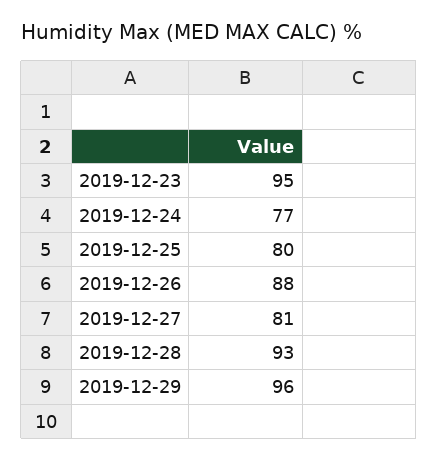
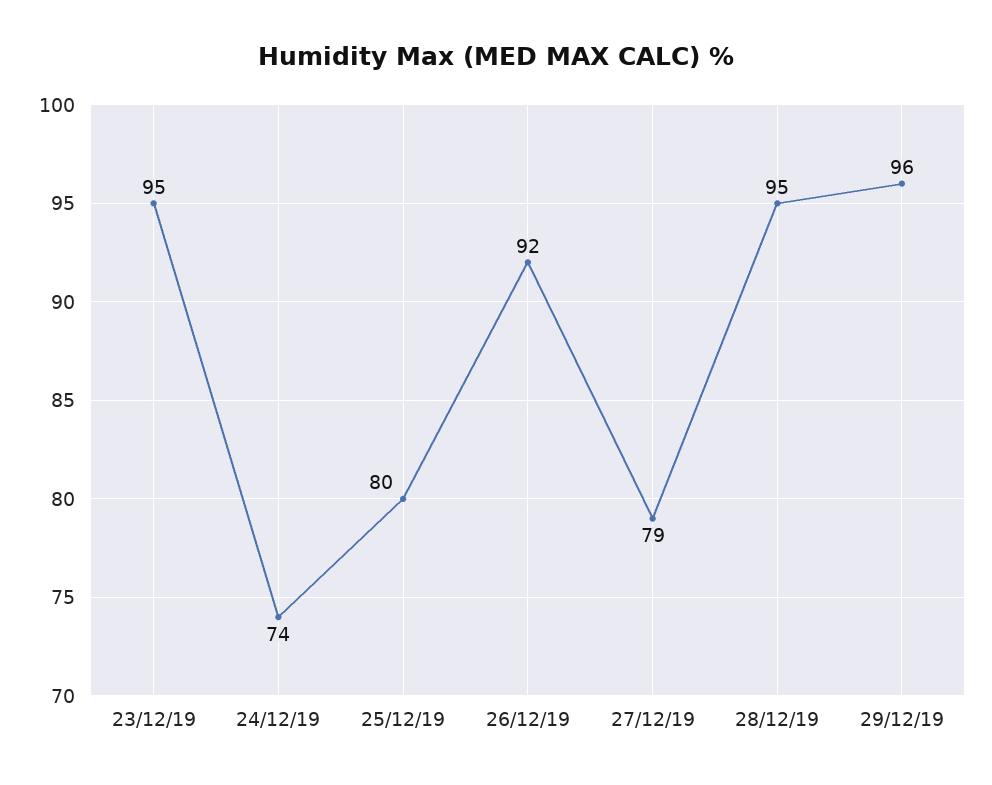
2019-12-24: 77 -> 74
2019-12-26: 88 -> 92
2019-12-27: 81 -> 79
2019-12-28: 93 -> 95

